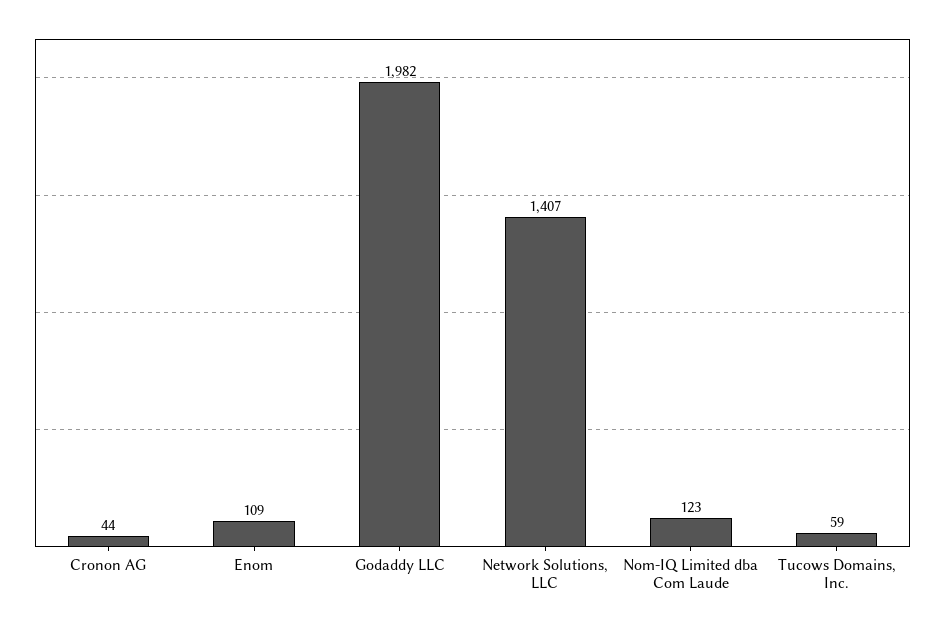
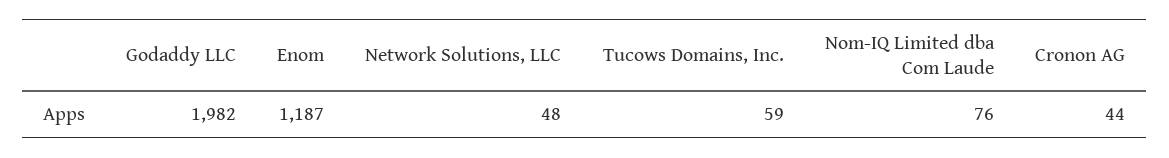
Enom: 109 -> 1187
Network Solutions, LLC: 1407 -> 48
Nom-IQ Limited dba Com Laude: 123 -> 76

